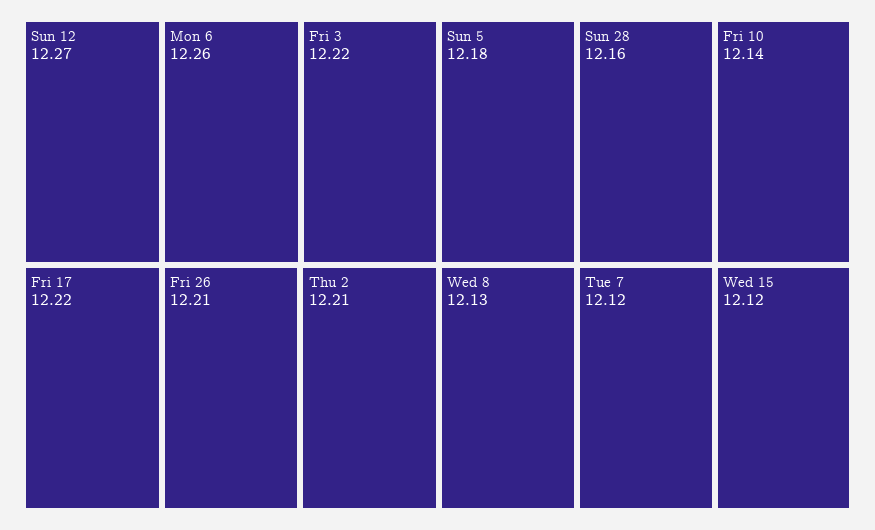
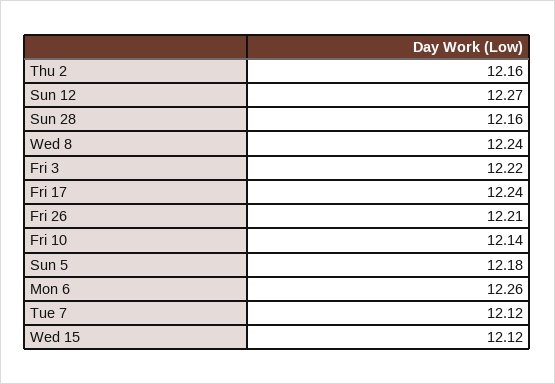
Fri 17: 12.22 -> 12.24
Thu 2: 12.21 -> 12.16
Wed 8: 12.13 -> 12.24

